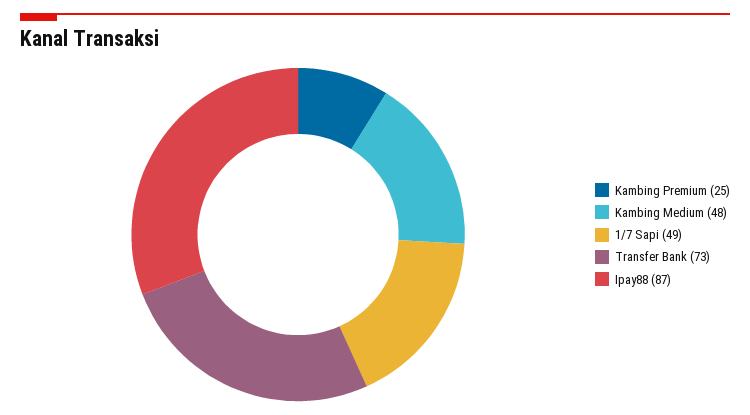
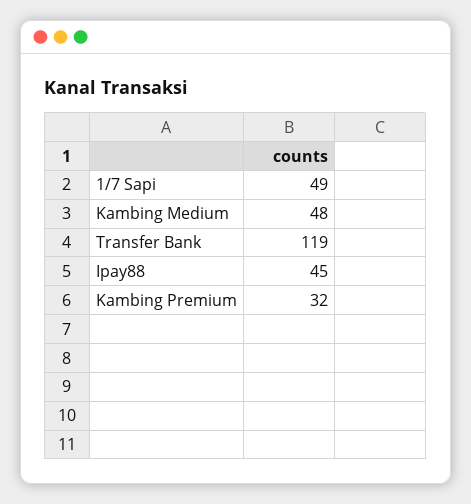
Kambing Premium: 25 -> 32
Transfer Bank: 73 -> 119
Ipay88: 87 -> 45

